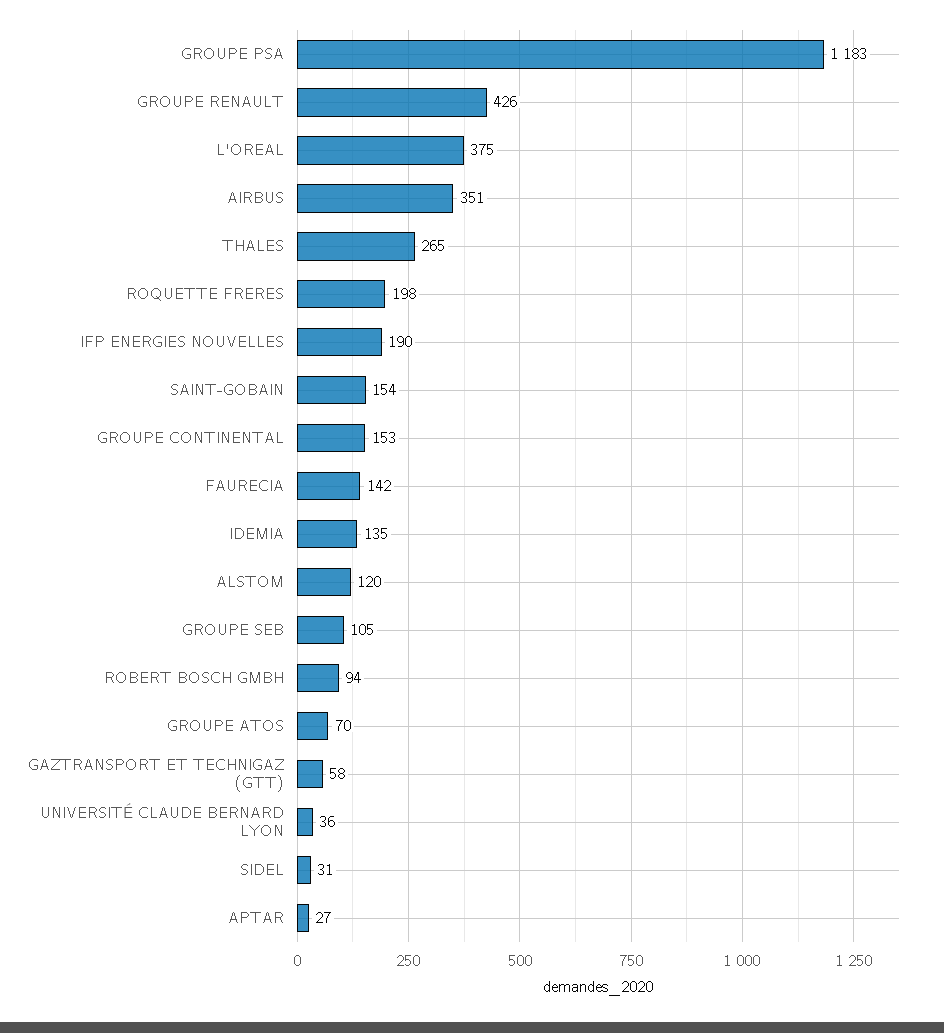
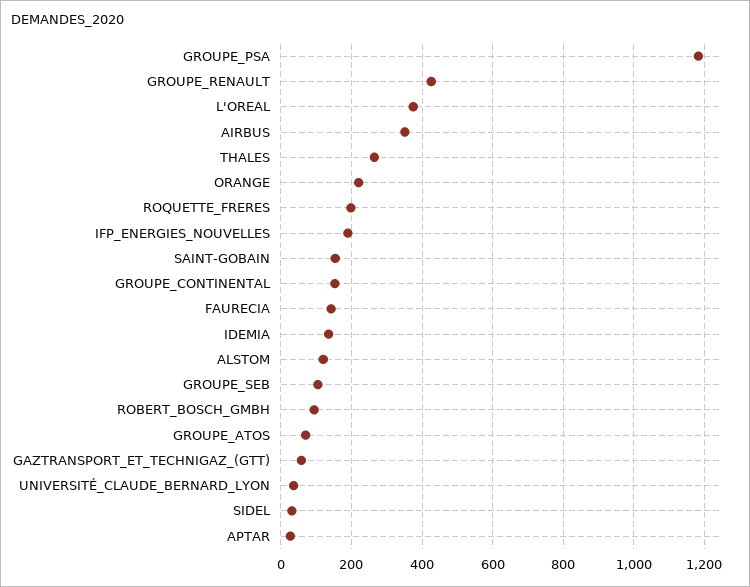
ORANGE: none -> 220

